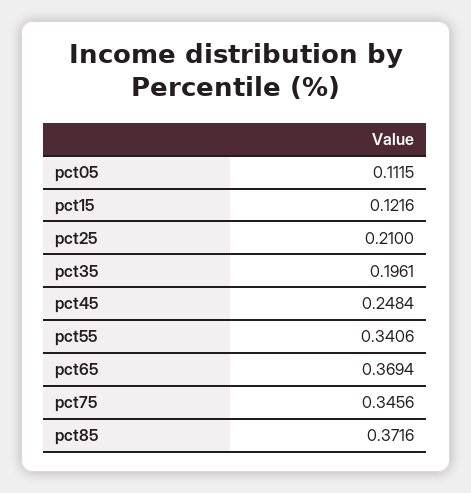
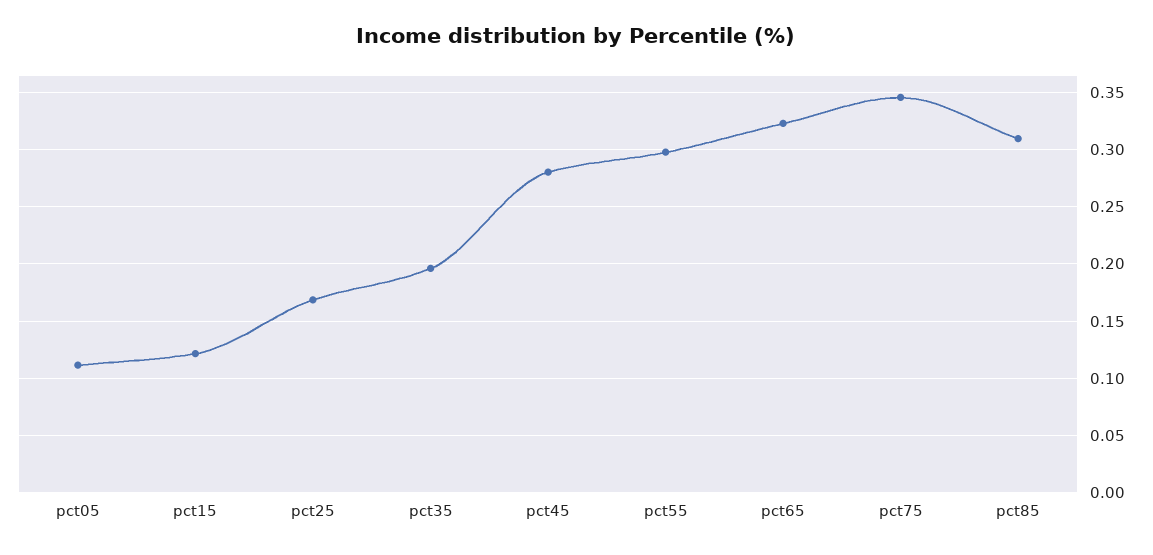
pct25: 0.21 -> 0.17
pct45: 0.2484 -> 0.28
pct55: 0.3406 -> 0.3
pct65: 0.3694 -> 0.32
pct85: 0.3716 -> 0.31

